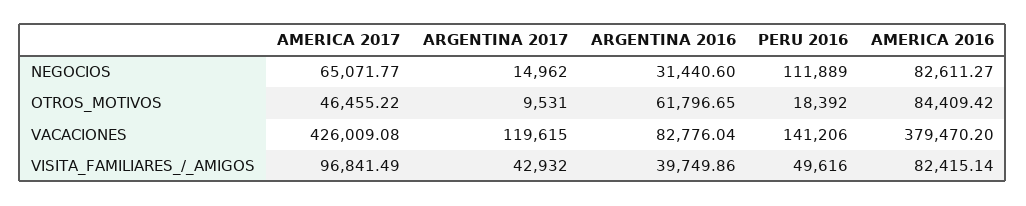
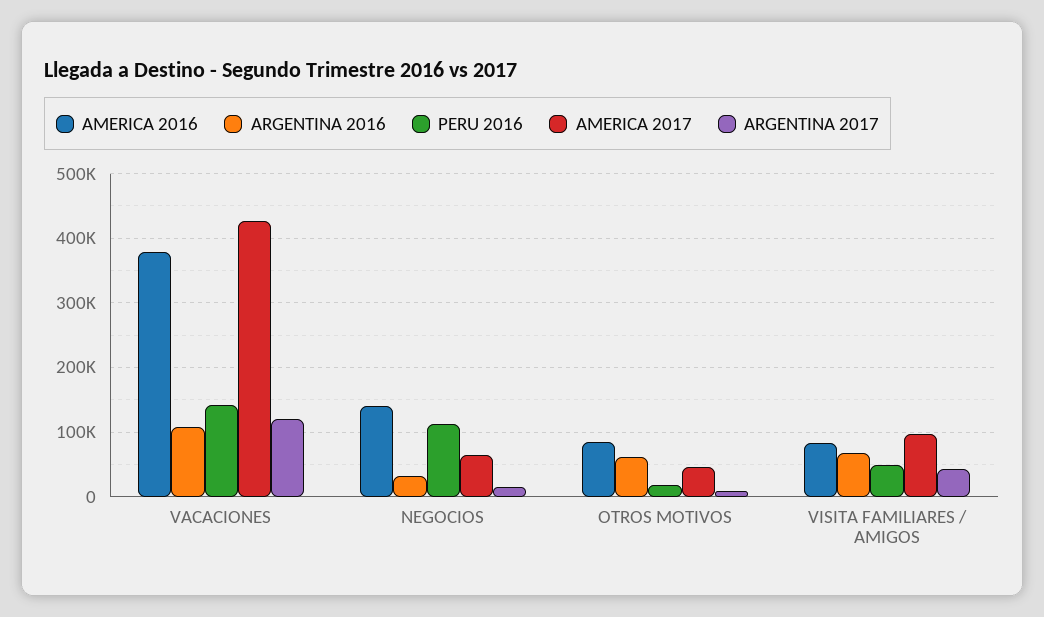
AMERICA 2016, NEGOCIOS: 82611.27 -> 140000
ARGENTINA 2016, VACACIONES: 82776.04 -> 110000
ARGENTINA 2016, VISITA_FAMILIARES_/_AMIGOS: 39749.86 -> 70000

